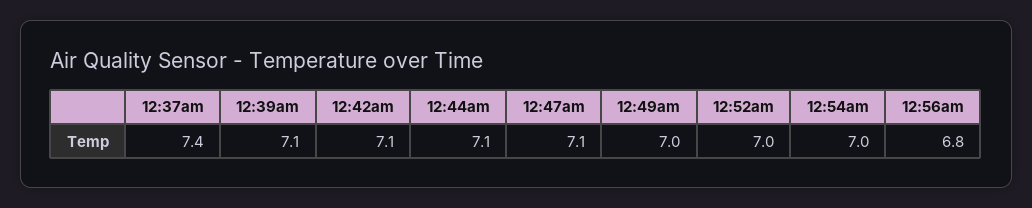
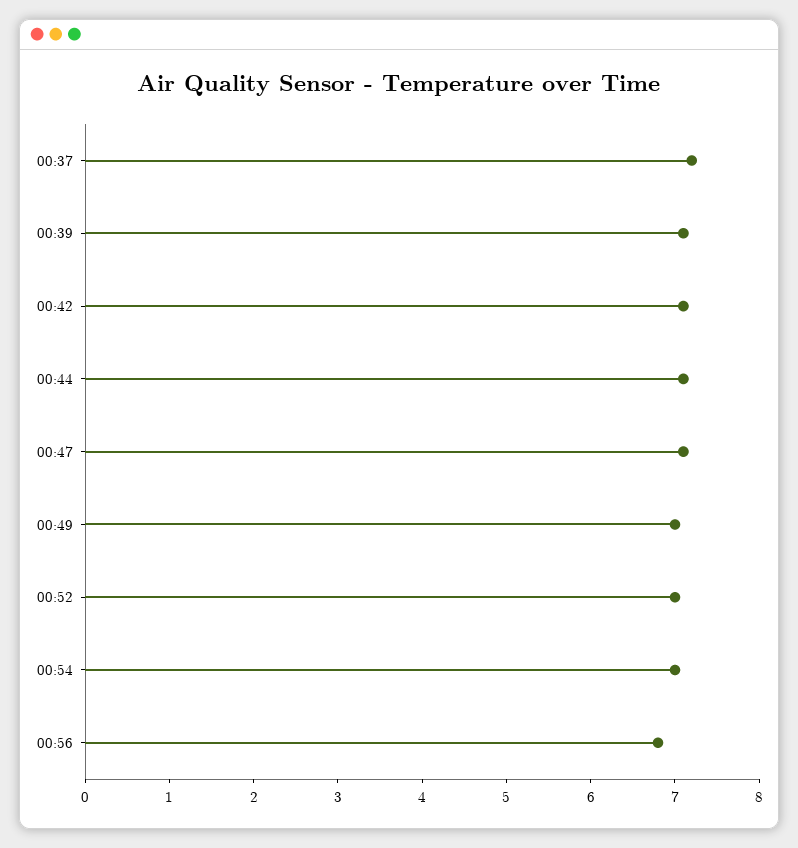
12:37am: 7.4 -> 7.2

